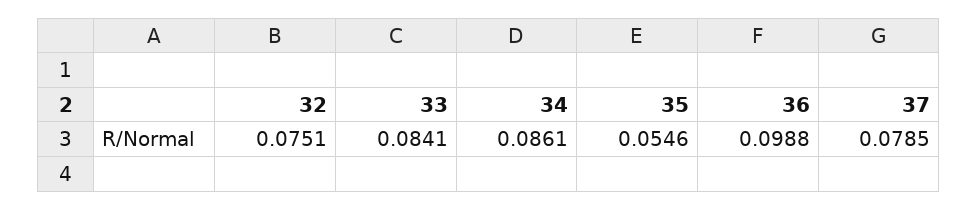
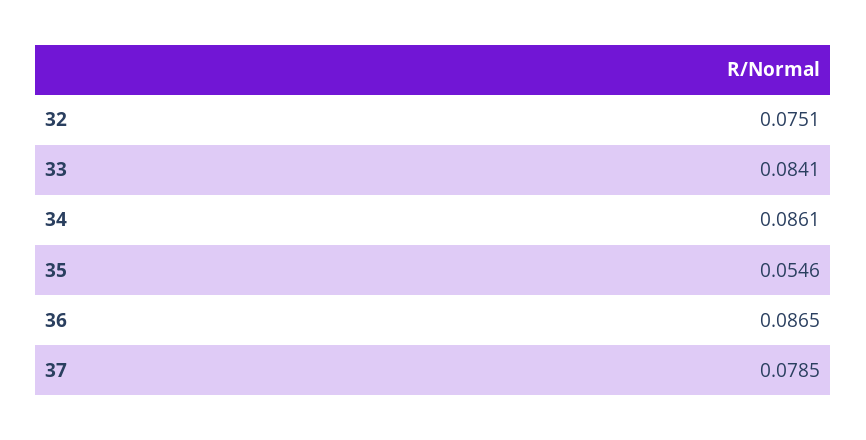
36: 0.0988 -> 0.0865

